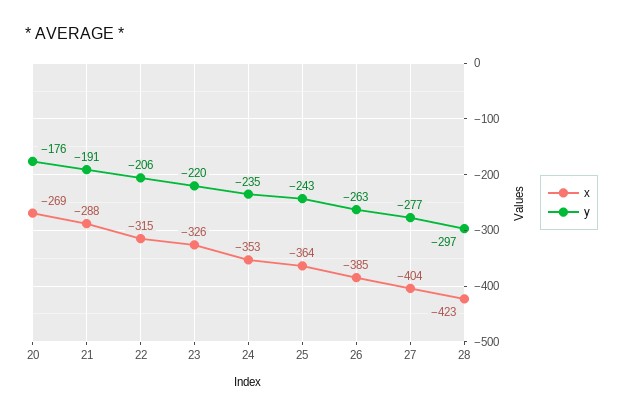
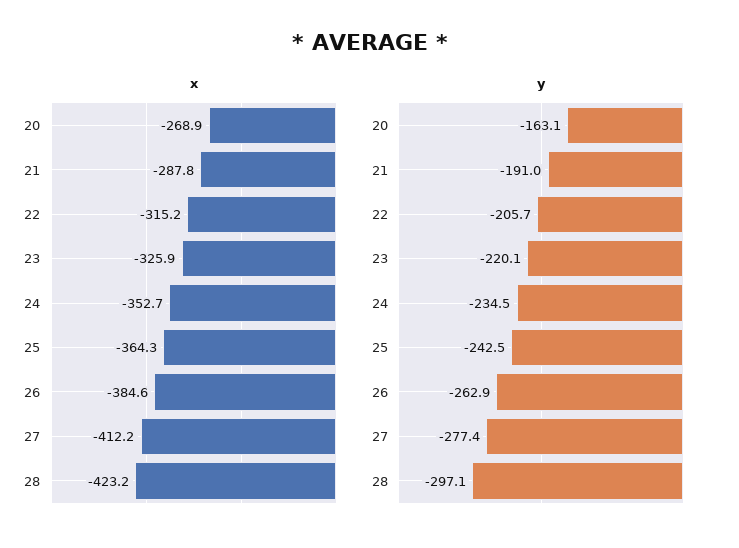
y, 20: -176 -> -163.1
x, 27: -404 -> -412.2

